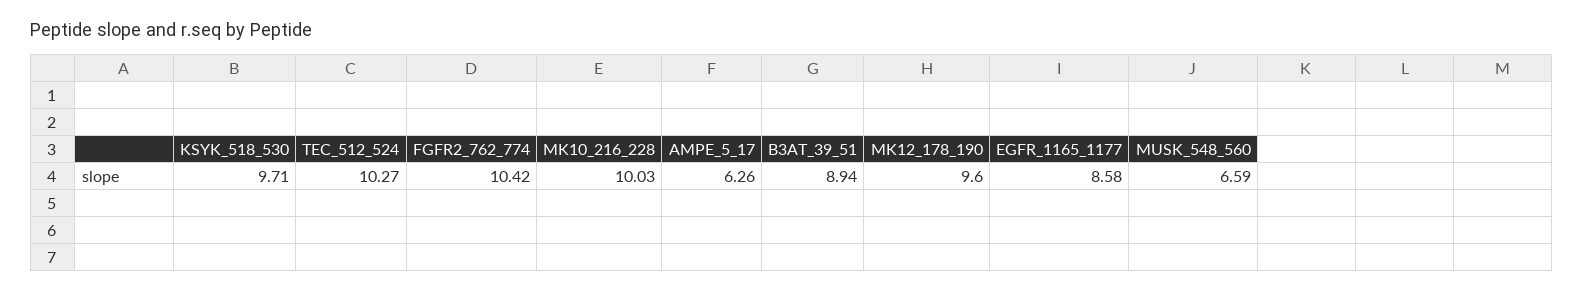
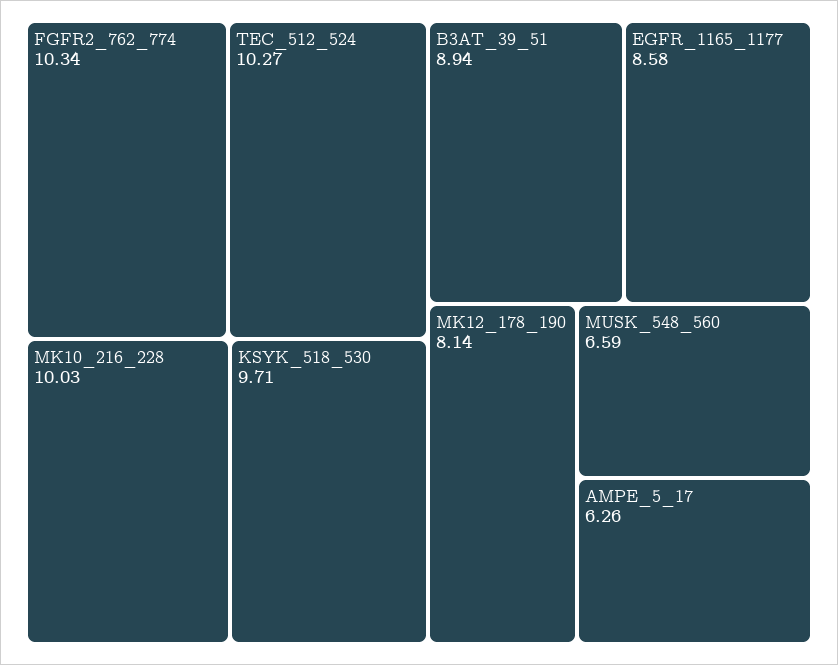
FGFR2_762_774: 10.42 -> 10.34
MK12_178_190: 9.6 -> 8.14

